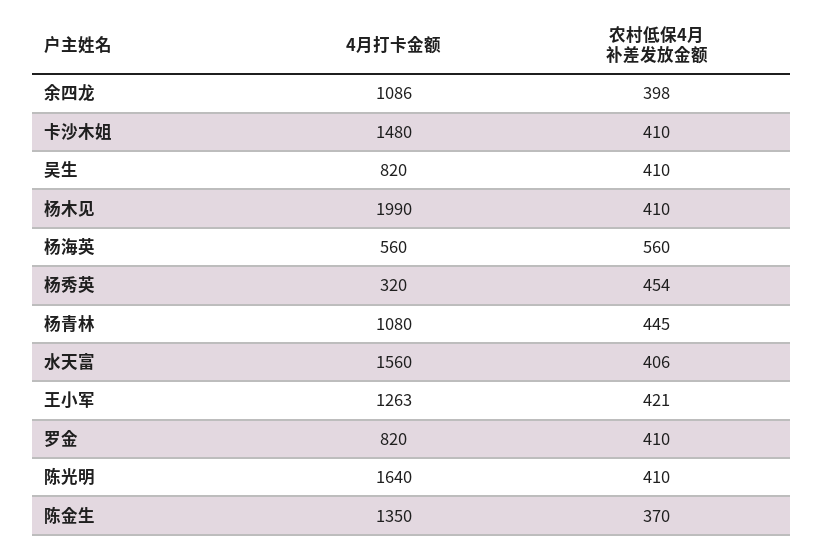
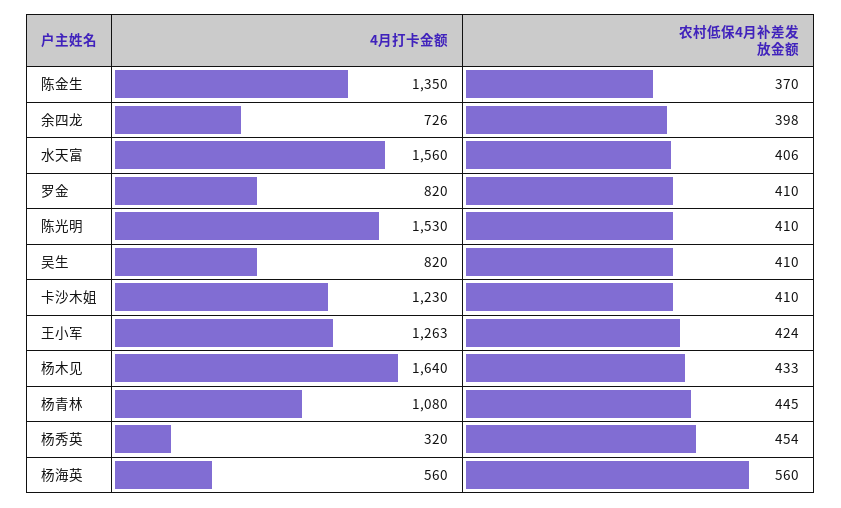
4月打卡金额, 余四龙: 1086 -> 726
4月打卡金额, 卡沙木姐: 1480 -> 1230
4月打卡金额, 杨木见: 1990 -> 1640
农村低保4月补差发放金额, 杨木见: 410 -> 433
农村低保4月补差发放金额, 王小军: 421 -> 424
4月打卡金额, 陈光明: 1640 -> 1530

